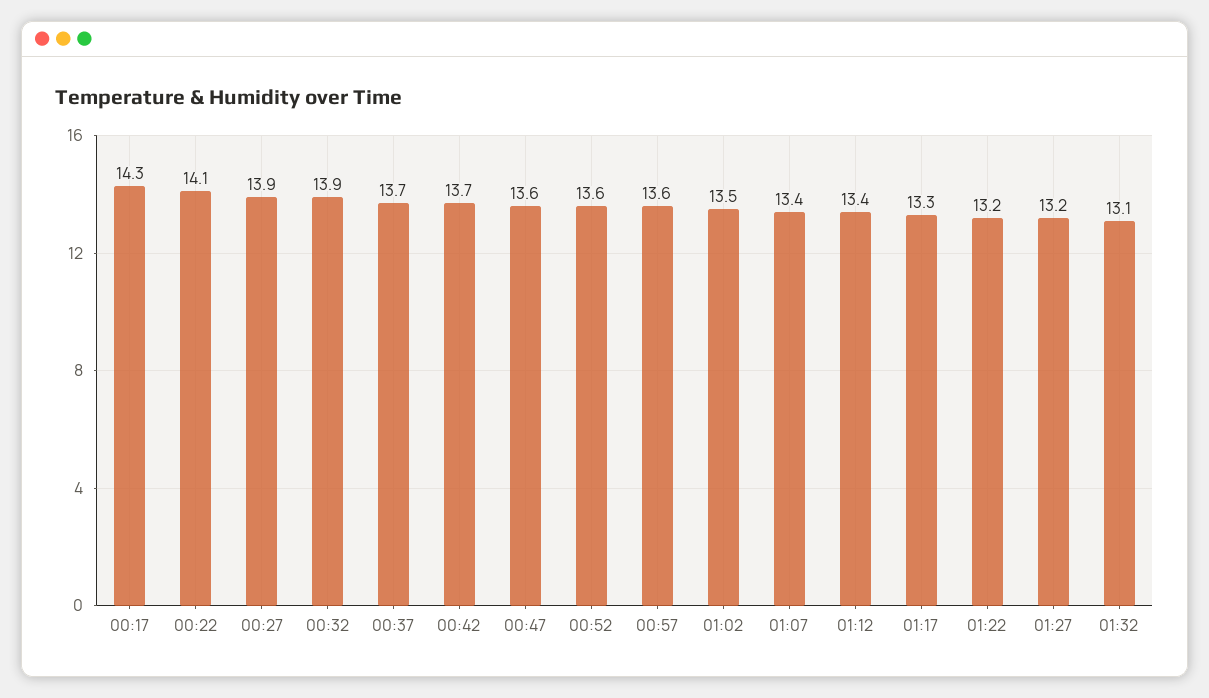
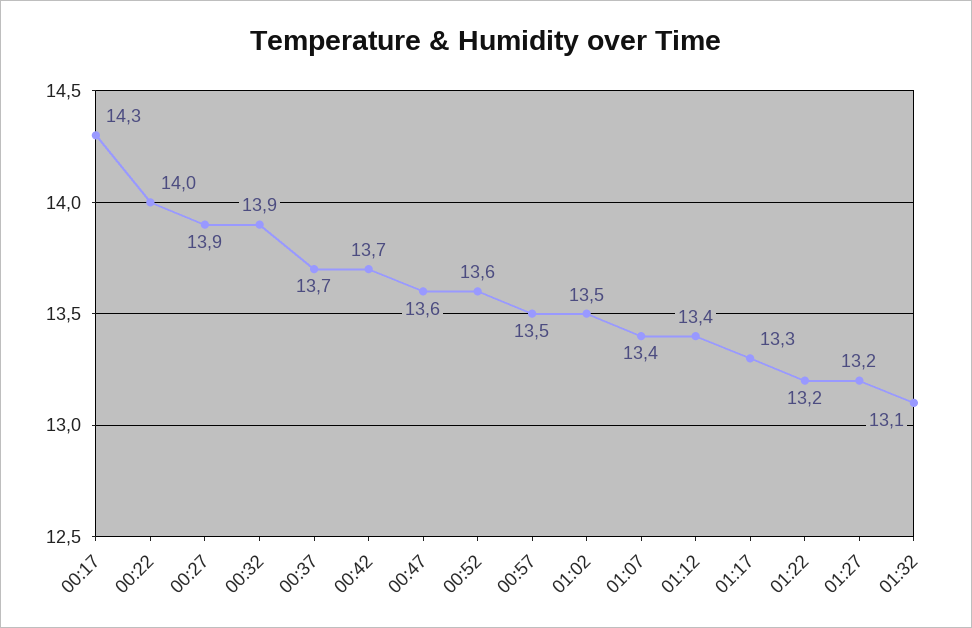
00:22: 14.1 -> 14
00:57: 13.6 -> 13.5

